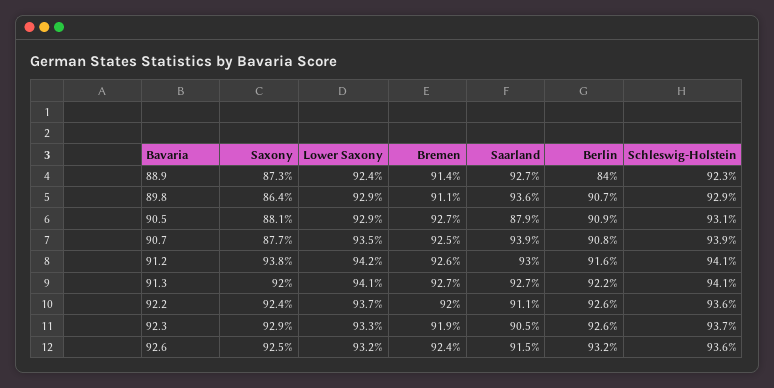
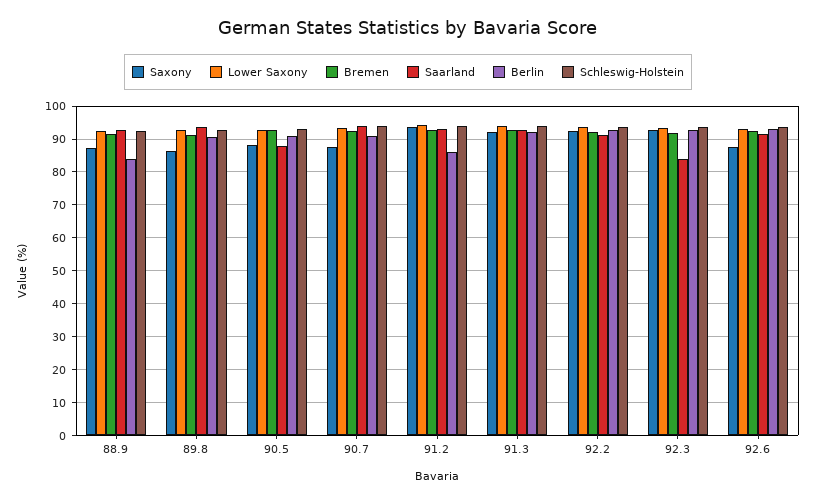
Berlin, 91.2: 91.6 -> 86
Saarland, 92.3: 90.5 -> 84
Saxony, 92.6: 92.5 -> 88

